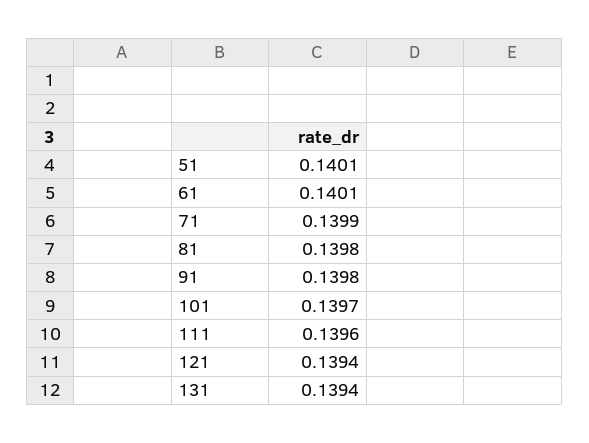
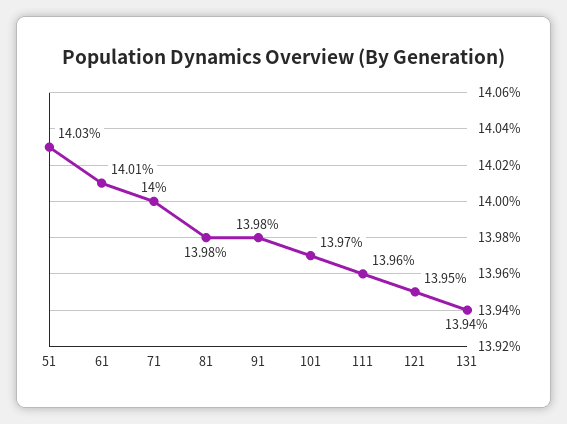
51: 0.1401 -> 0.1403
71: 0.1399 -> 0.14
121: 0.1394 -> 0.1395

